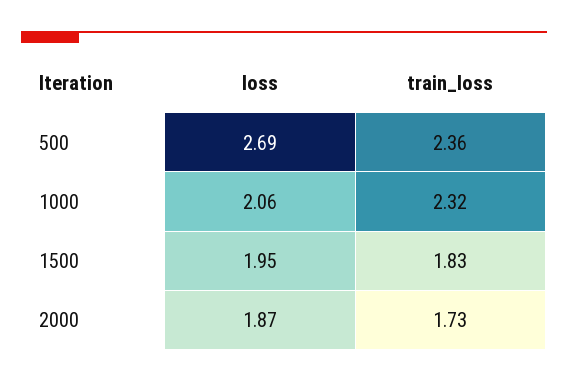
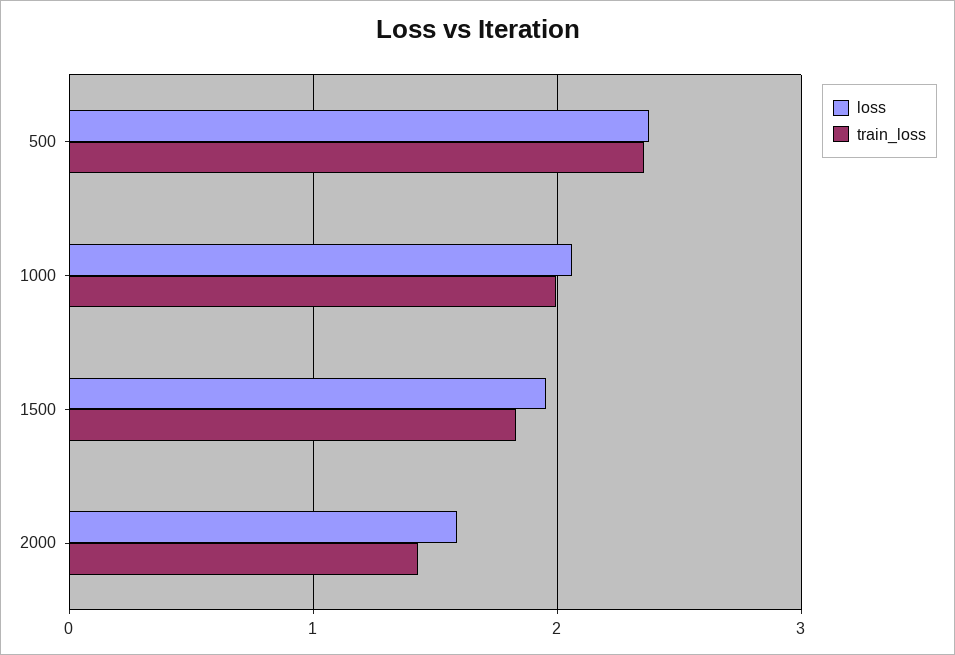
loss, 500: 2.69 -> 2.4
train_loss, 1000: 2.32 -> 2
loss, 2000: 1.87 -> 1.6
train_loss, 2000: 1.73 -> 1.4

